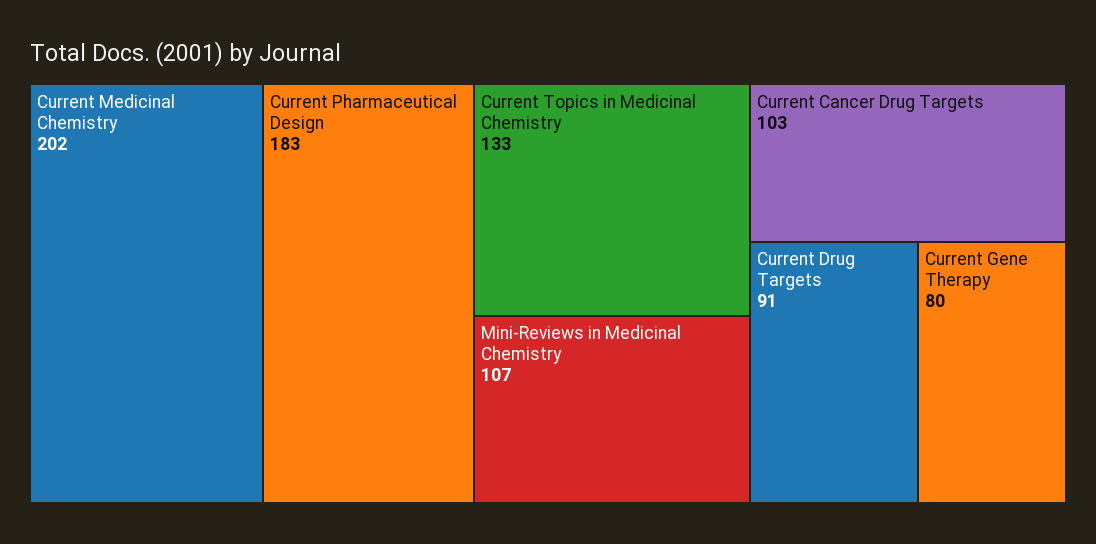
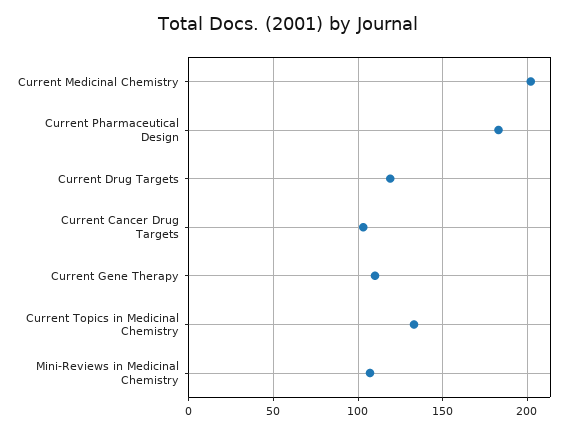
Current Drug Targets: 91 -> 120
Current Gene Therapy: 80 -> 110

